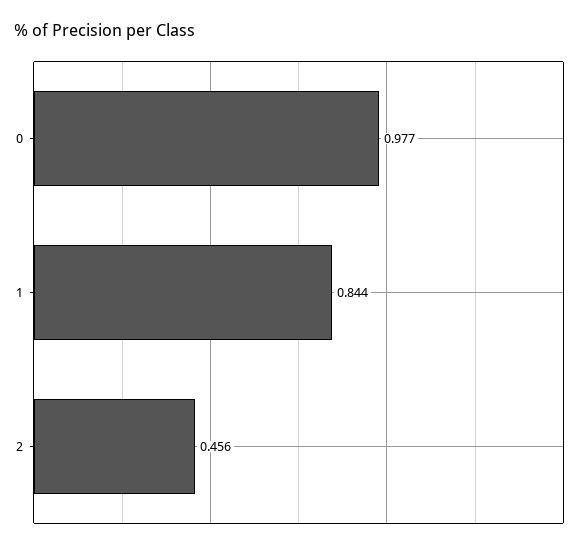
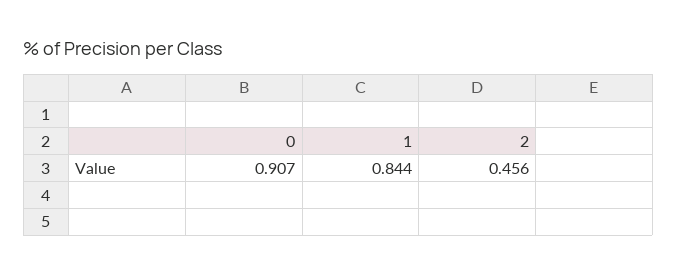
0: 0.977 -> 0.907

